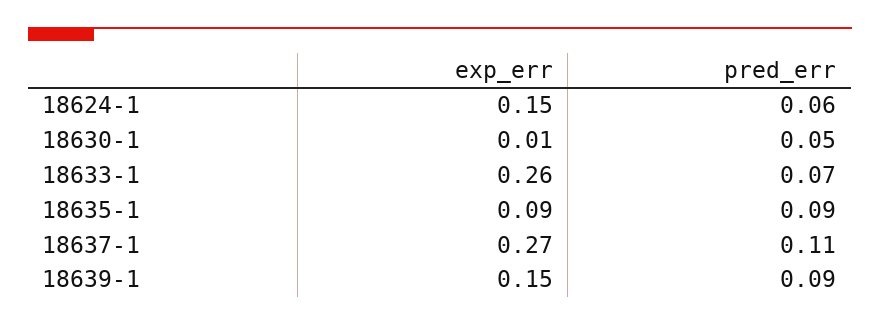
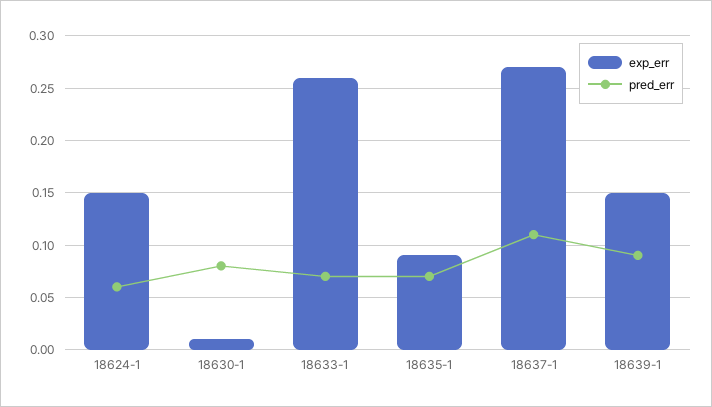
pred_err, 18630-1: 0.05 -> 0.08
pred_err, 18635-1: 0.09 -> 0.07

